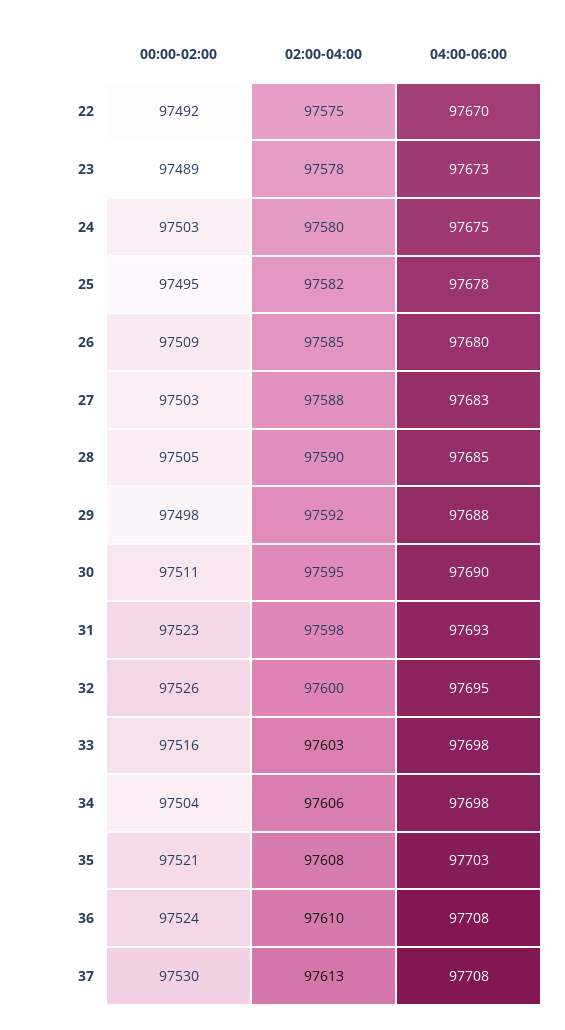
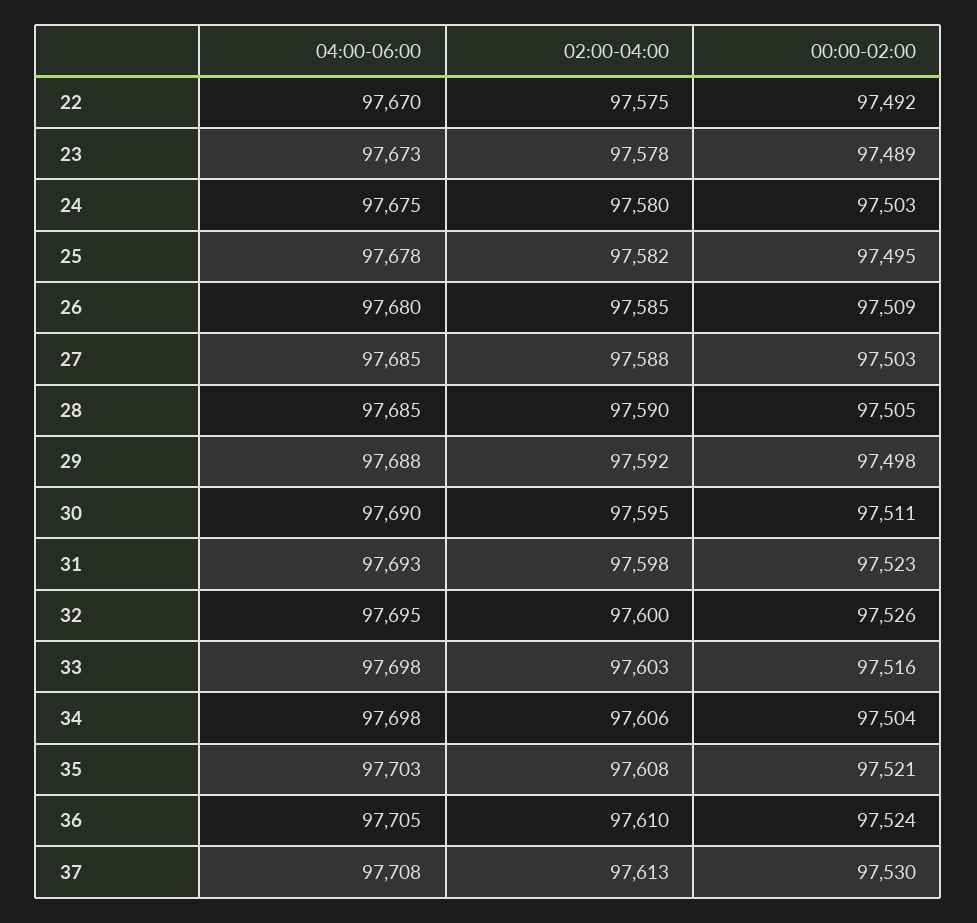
04:00-06:00, 27: 97683 -> 97685
04:00-06:00, 36: 97708 -> 97705

